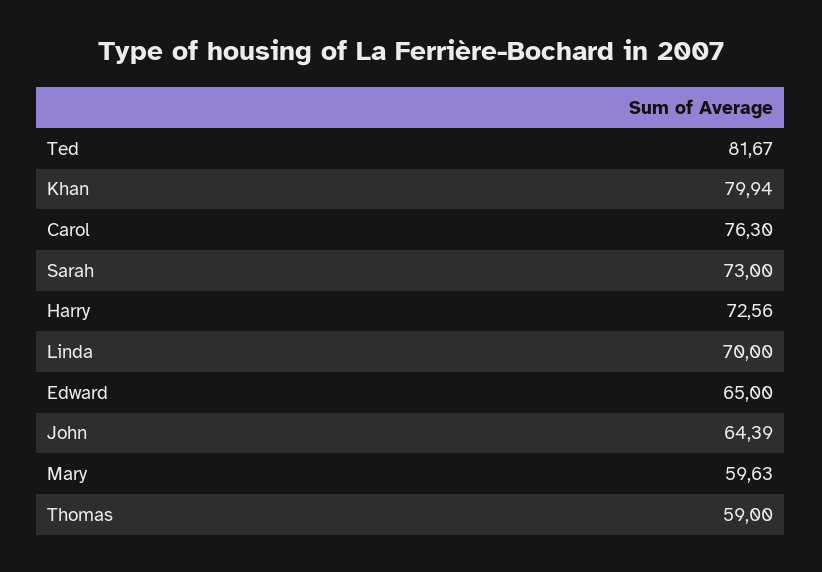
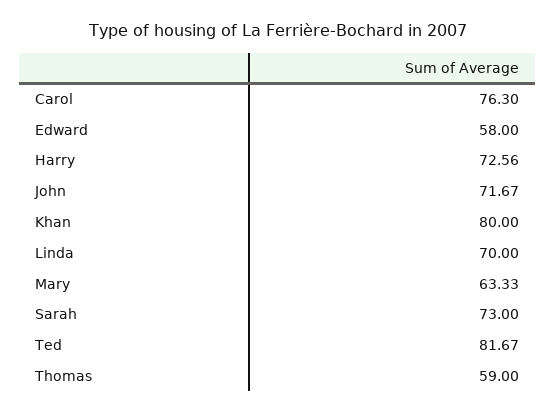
Khan: 79.94 -> 80
Edward: 65 -> 58
John: 64.39 -> 71.67
Mary: 59.63 -> 63.33

